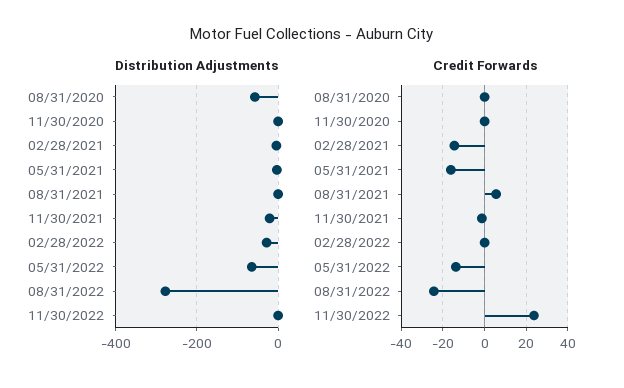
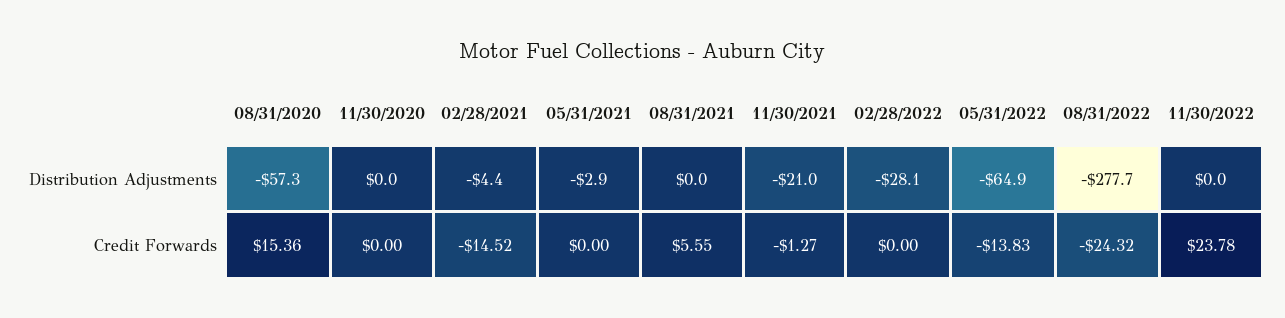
Credit Forwards, 08/31/2020: 0 -> 15.36
Credit Forwards, 05/31/2021: -15 -> 0

